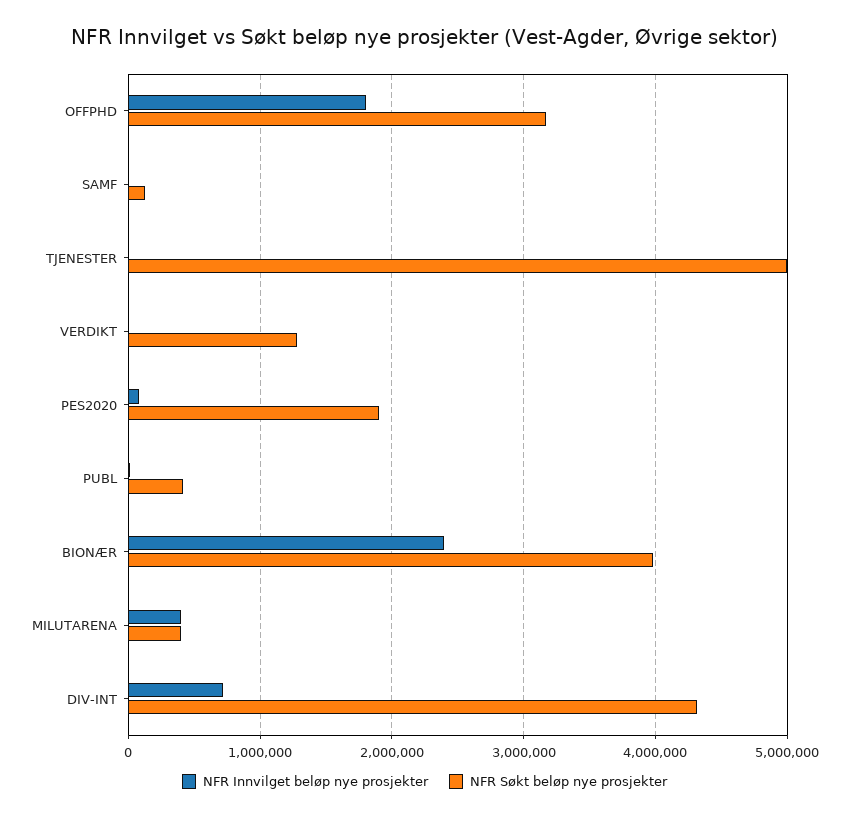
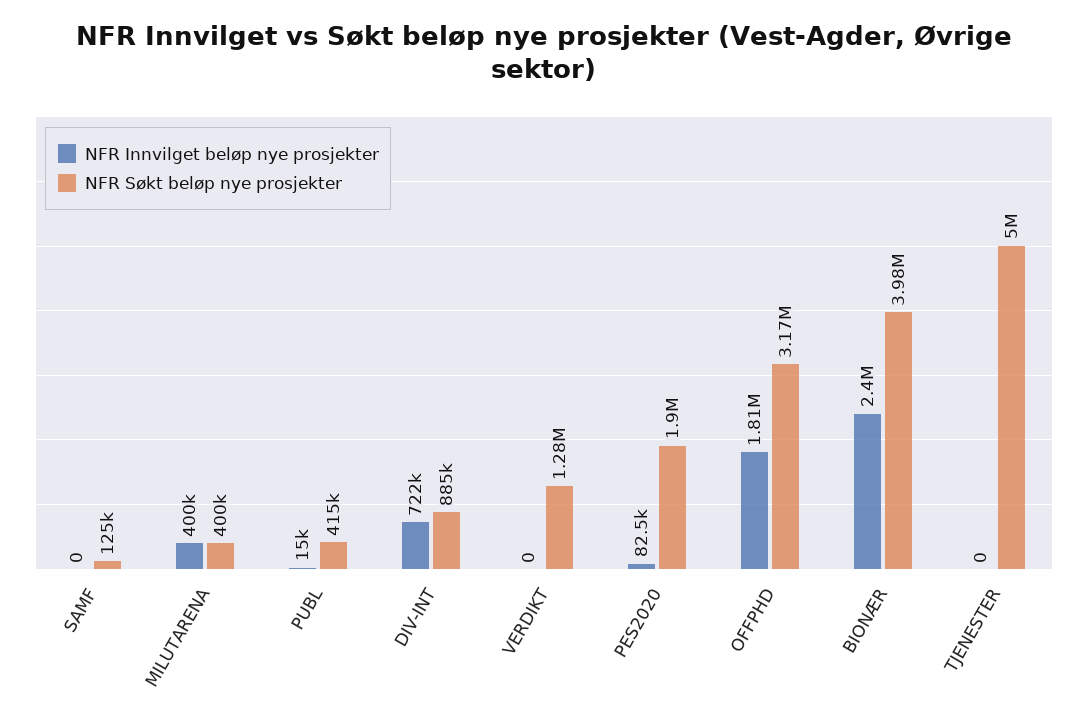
NFR Søkt beløp nye prosjekter, DIV-INT: 4300000 -> 885000

